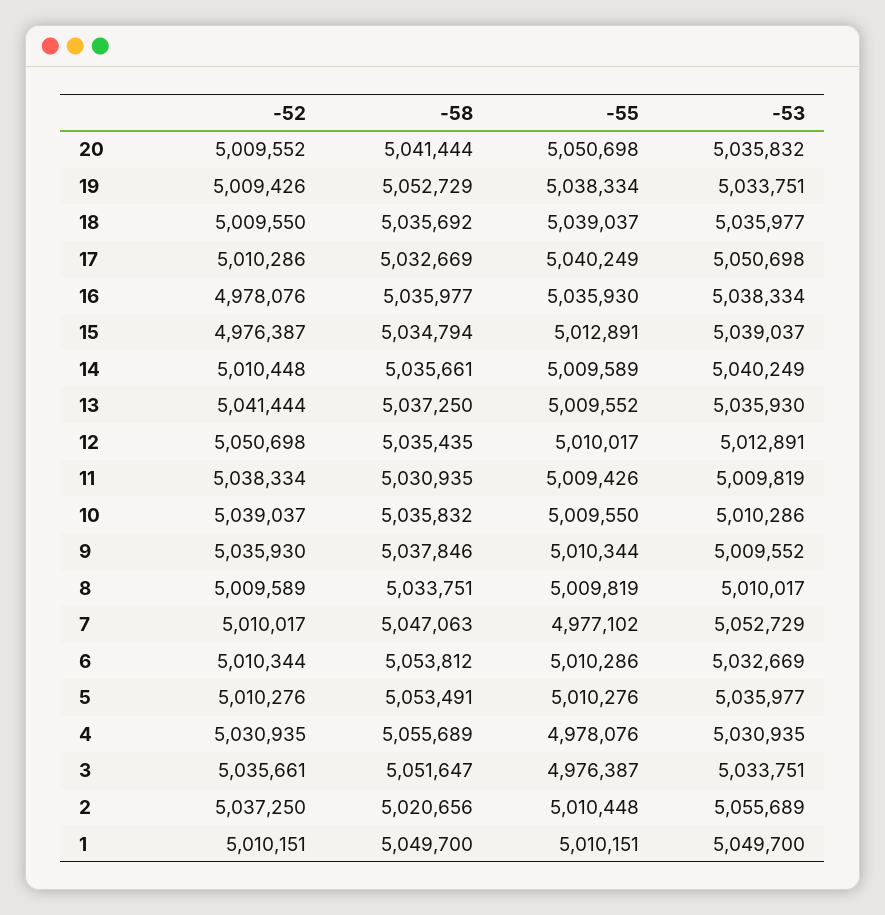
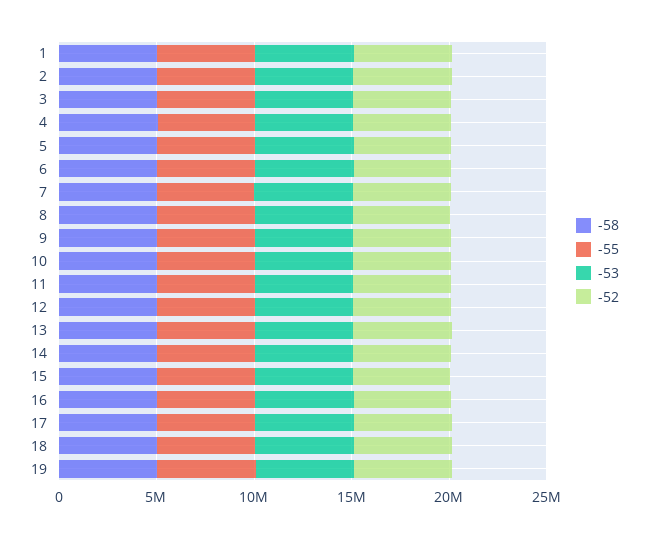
-52, 20: 5009552 -> none
-58, 20: 5041444 -> none
-55, 20: 5050698 -> none
-53, 20: 5035832 -> none

